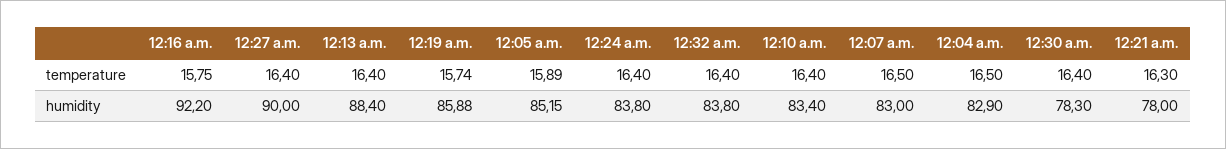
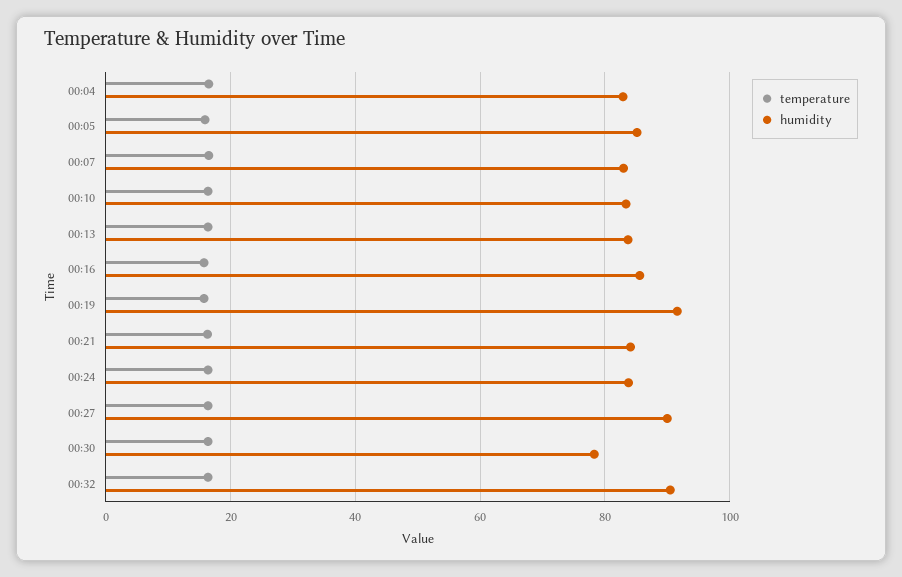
humidity, 12:16 a.m.: 92.2 -> 86
humidity, 12:13 a.m.: 88.4 -> 84
humidity, 12:19 a.m.: 85.88 -> 92
humidity, 12:32 a.m.: 83.8 -> 90
humidity, 12:21 a.m.: 78 -> 84

